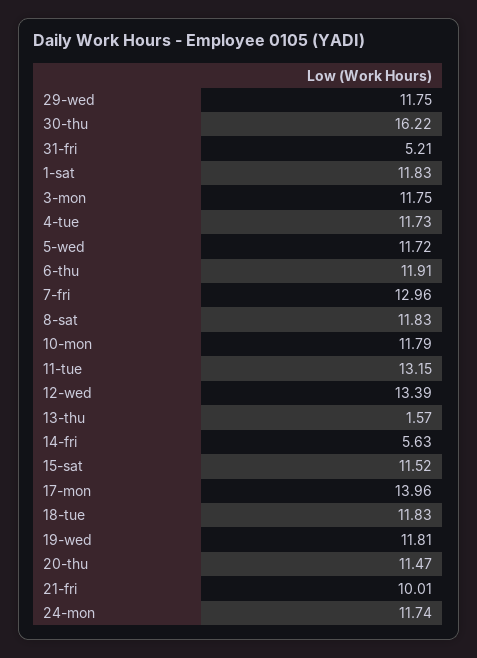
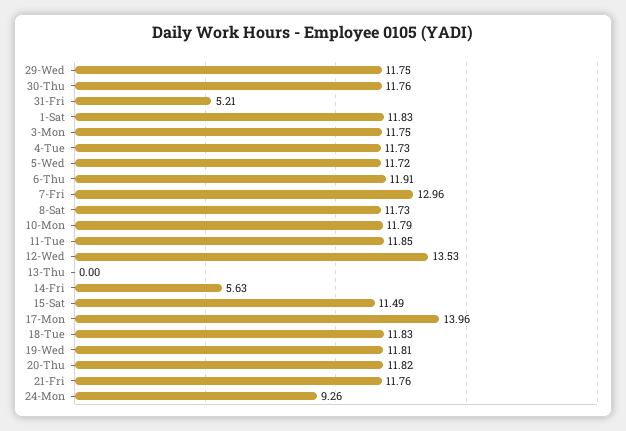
30-thu: 16.22 -> 11.76
8-sat: 11.83 -> 11.73
11-tue: 13.15 -> 11.85
12-wed: 13.39 -> 13.53
13-thu: 1.57 -> 0
15-sat: 11.52 -> 11.49
20-thu: 11.47 -> 11.82
21-fri: 10.01 -> 11.76
24-mon: 11.74 -> 9.26

